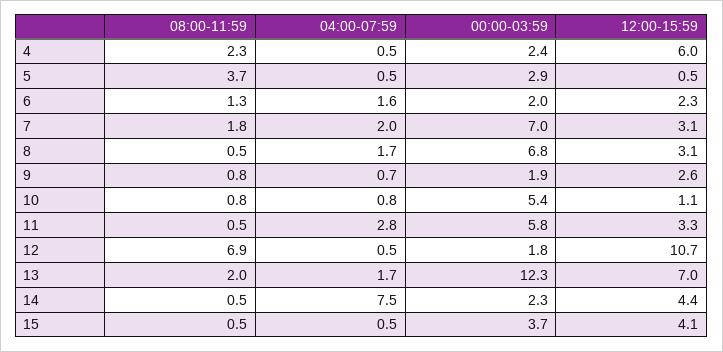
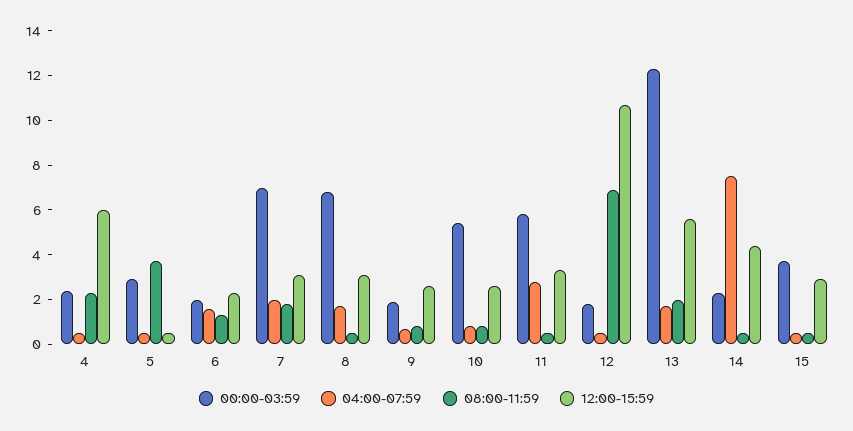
12:00-15:59, 10: 1.1 -> 2.5
12:00-15:59, 13: 7 -> 5.5
12:00-15:59, 15: 4.1 -> 3

